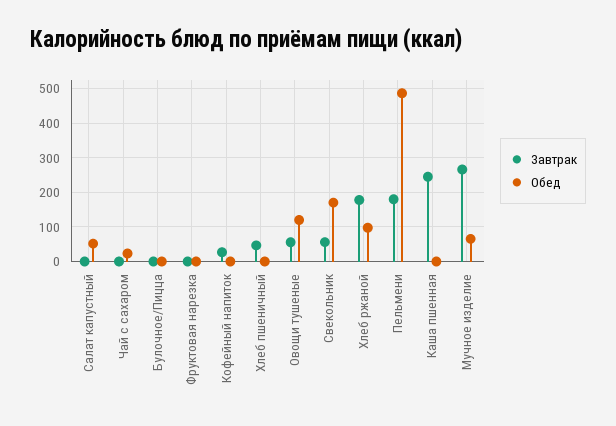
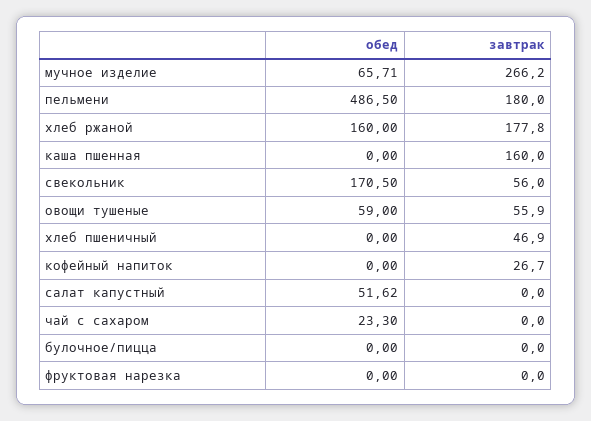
Обед, Овощи тушеные: 120 -> 59
Обед, Хлеб ржаной: 100 -> 160
Завтрак, Каша пшенная: 240 -> 160

